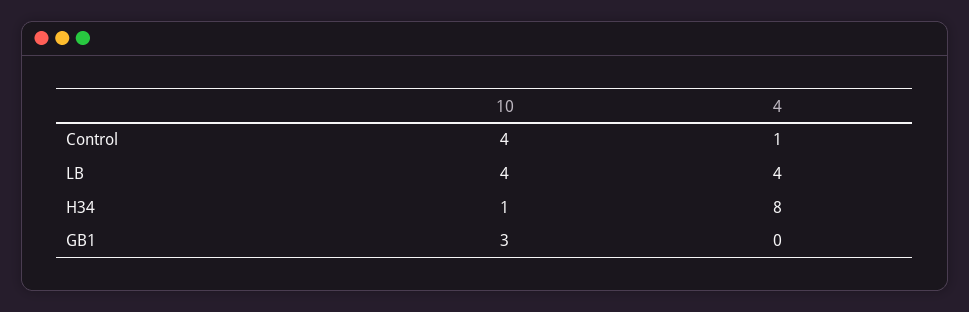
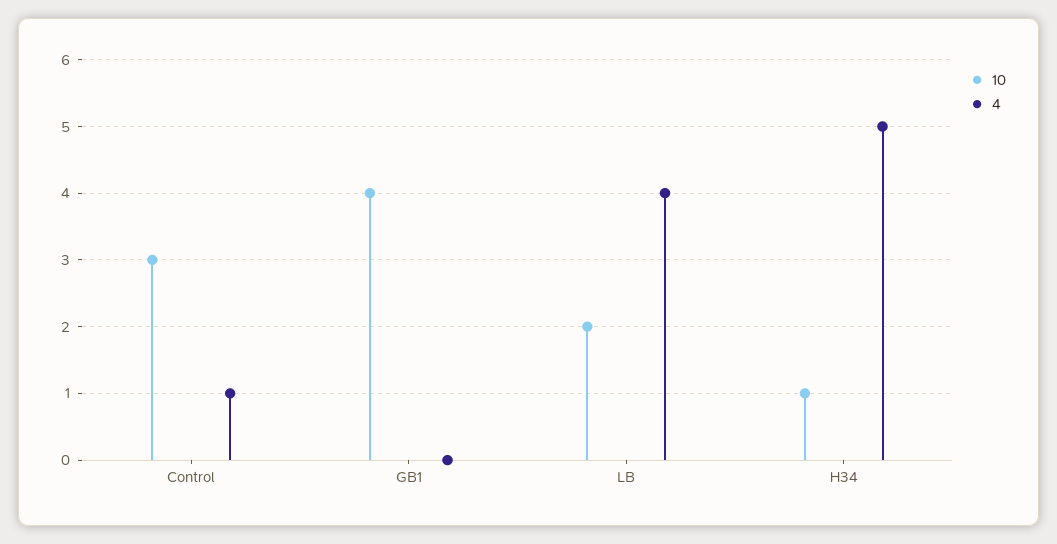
10, Control: 4 -> 3
10, LB: 4 -> 2
4, H34: 8 -> 5
10, GB1: 3 -> 4

